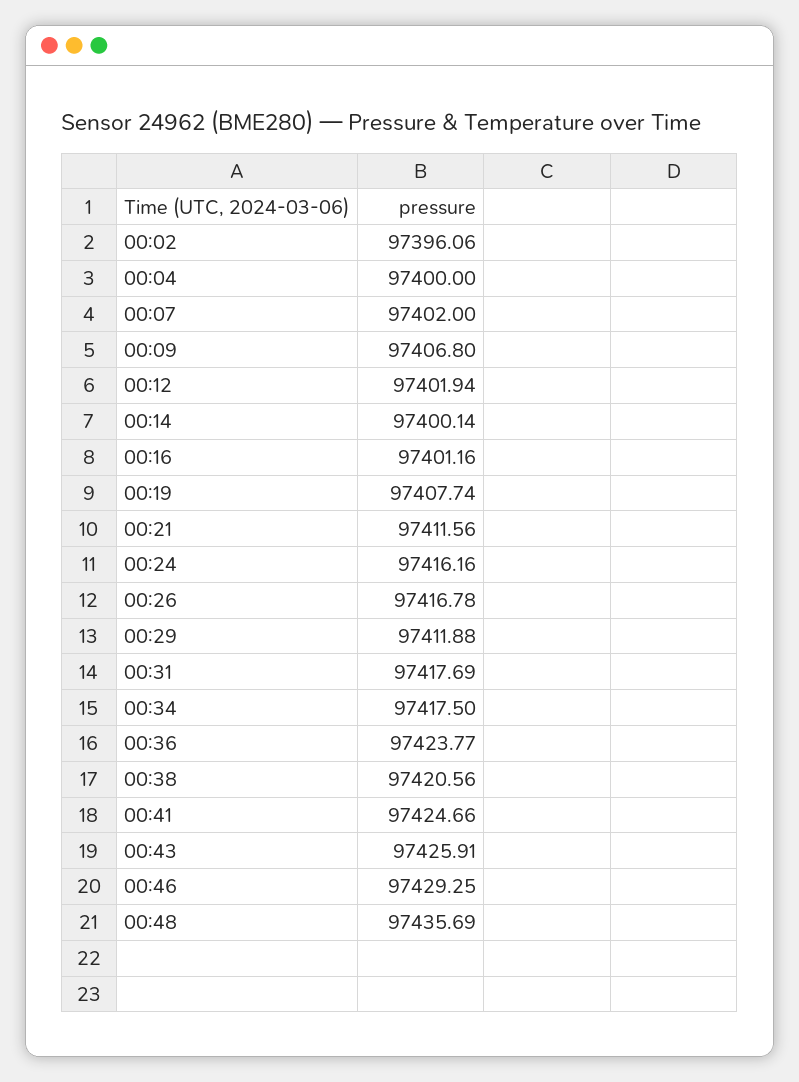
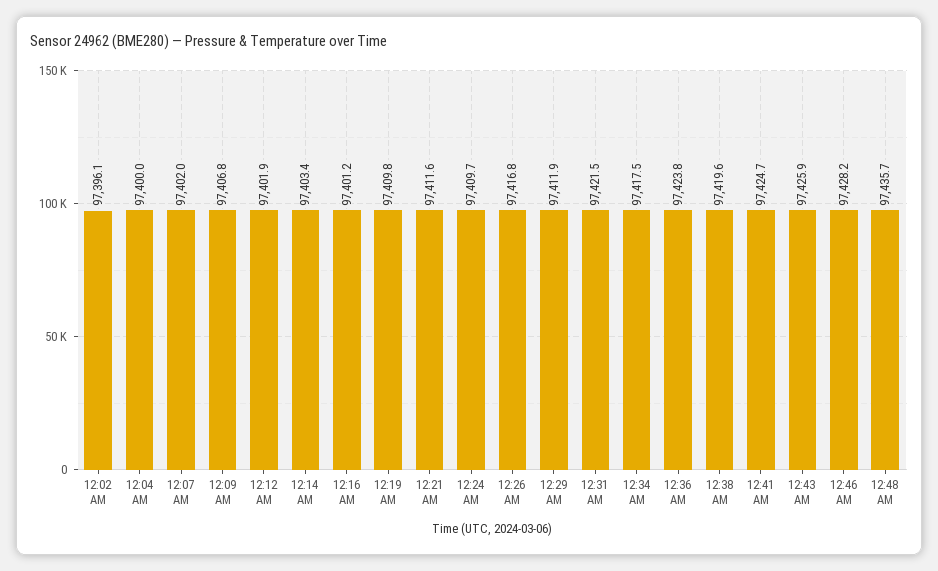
00:14: 97400.14 -> 97403.4
00:19: 97407.74 -> 97409.8
00:24: 97416.16 -> 97409.7
00:31: 97417.69 -> 97421.5
00:38: 97420.56 -> 97419.6
00:46: 97429.25 -> 97428.2

